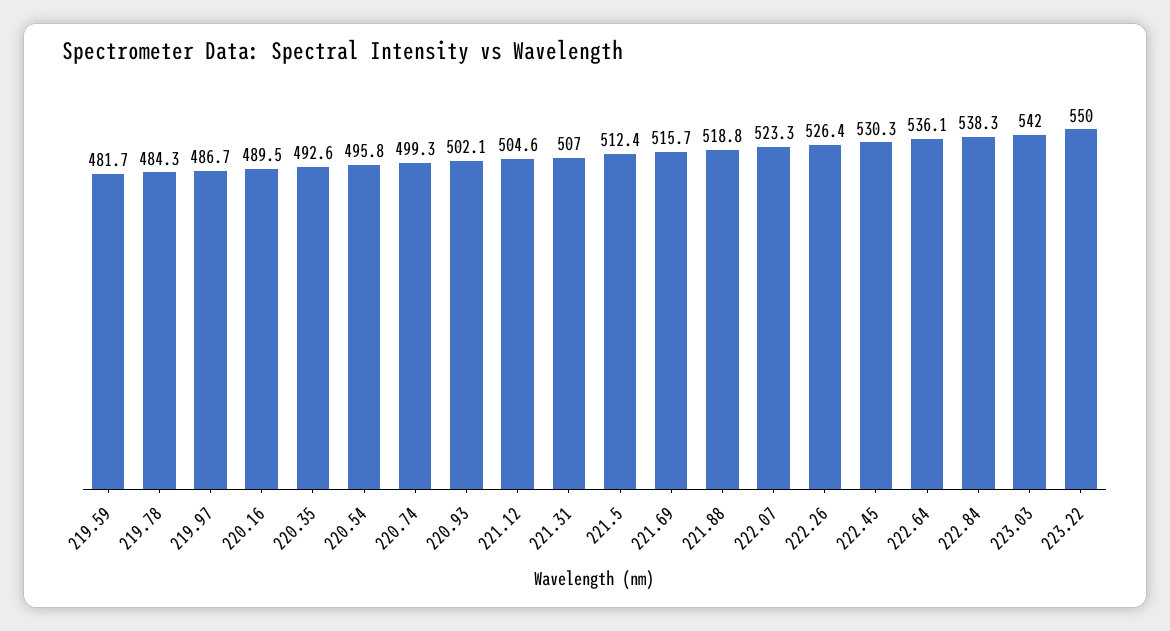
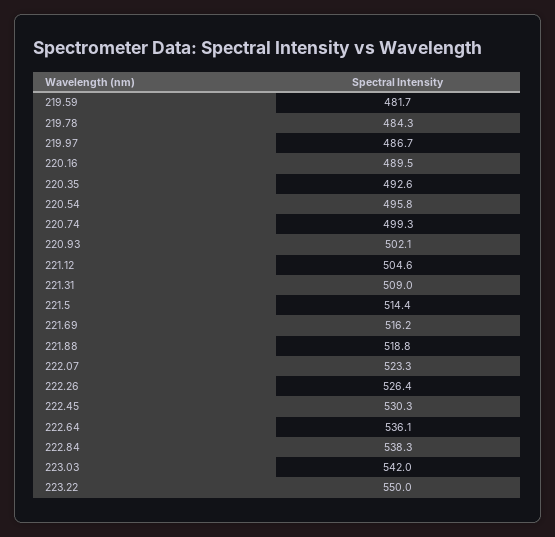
221.31: 507 -> 509
221.5: 512.4 -> 514.4
221.69: 515.7 -> 516.2

